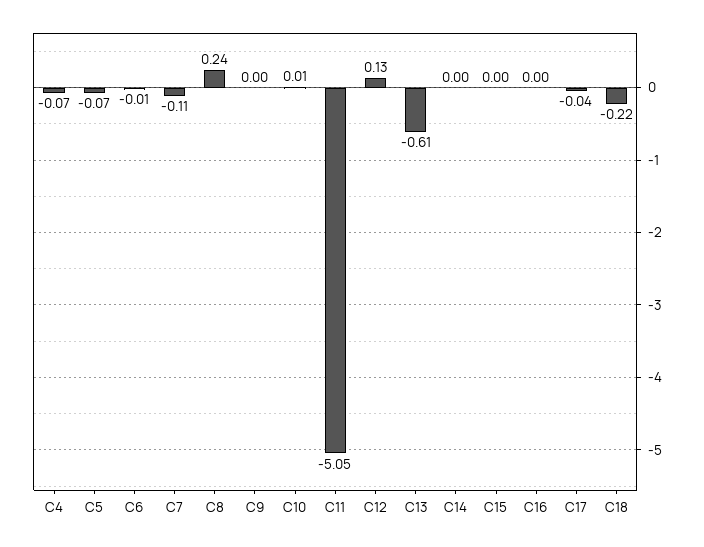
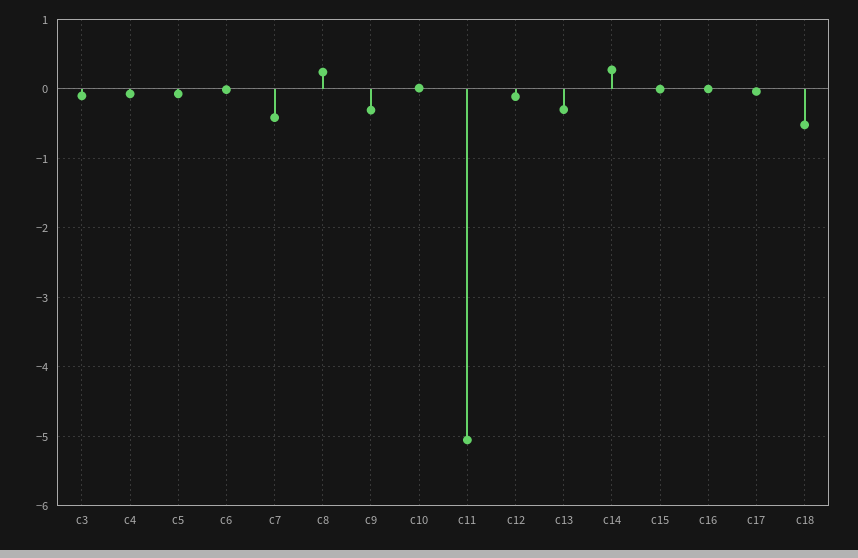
C7: -0.11 -> -0.4
C9: 0 -> -0.3
C12: 0.13 -> -0.1
C13: -0.61 -> -0.3
C14: 0 -> 0.3
C18: -0.22 -> -0.5
c3: none -> -0.1

